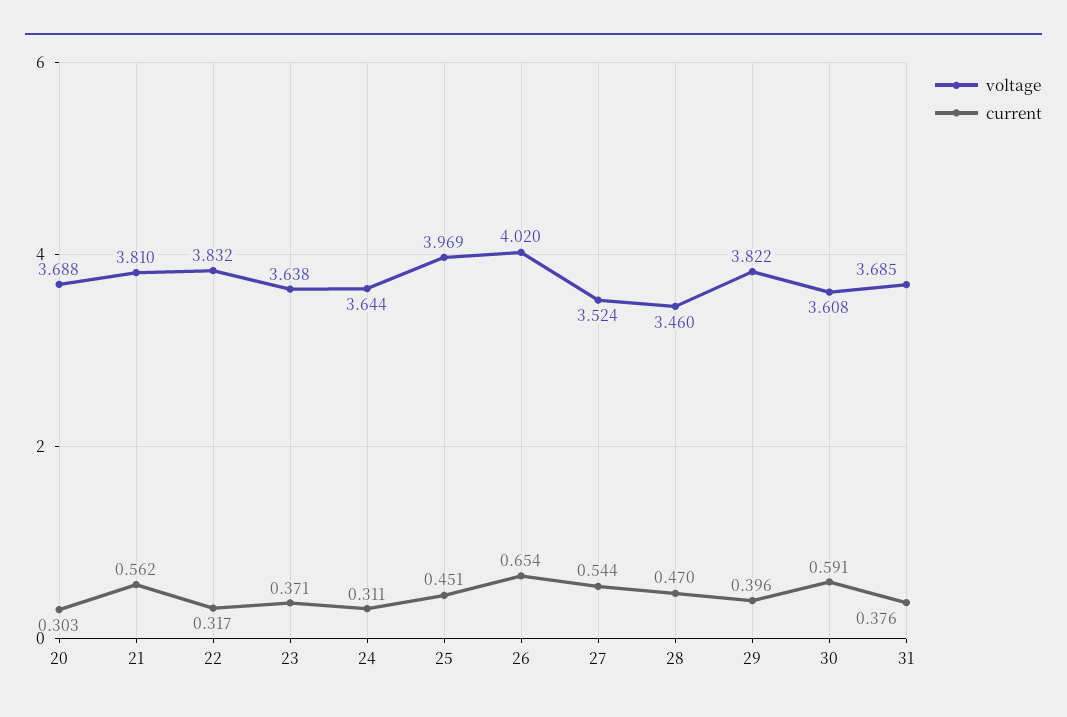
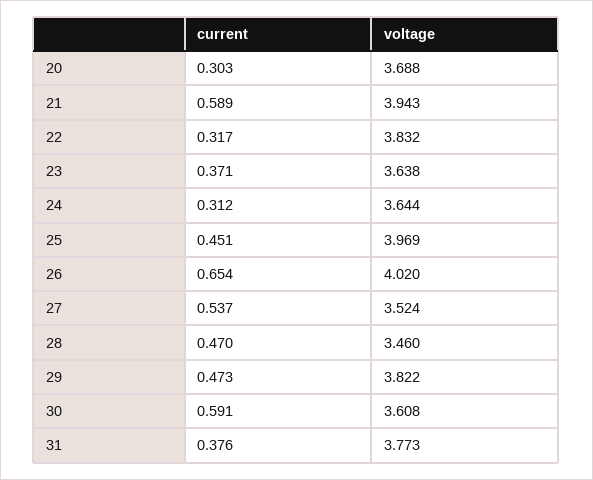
voltage, 21: 3.81 -> 3.943
current, 21: 0.562 -> 0.589
current, 24: 0.311 -> 0.312
current, 27: 0.544 -> 0.537
current, 29: 0.396 -> 0.473
voltage, 31: 3.685 -> 3.773

